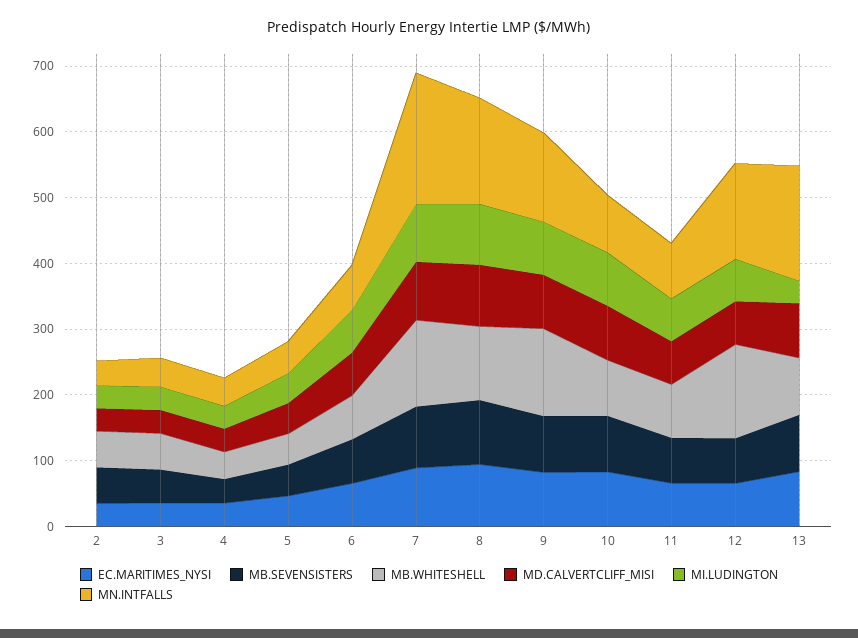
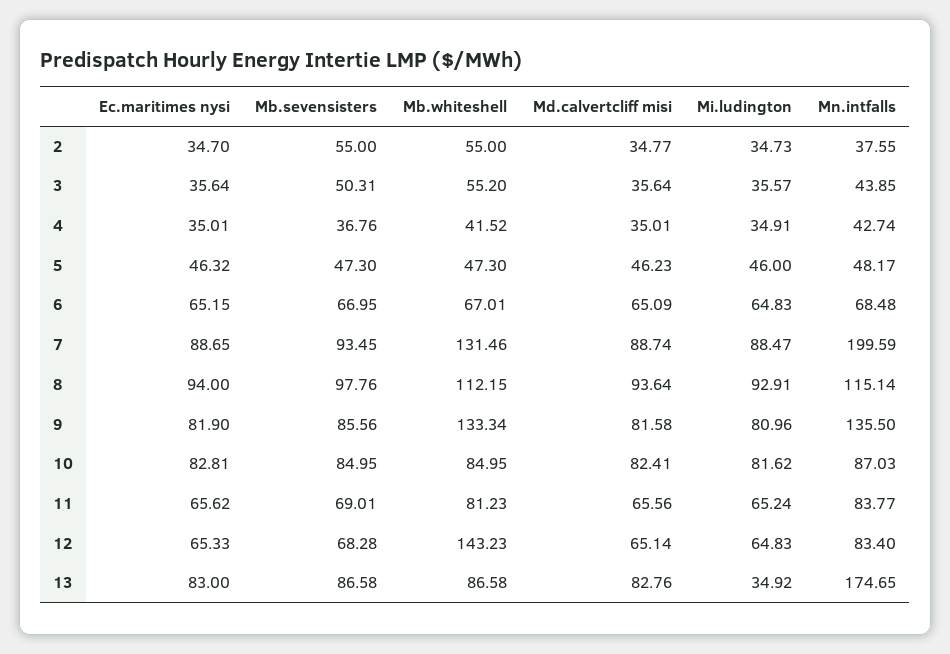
MN.INTFALLS, 8: 160 -> 115.14
MN.INTFALLS, 12: 140 -> 83.4

